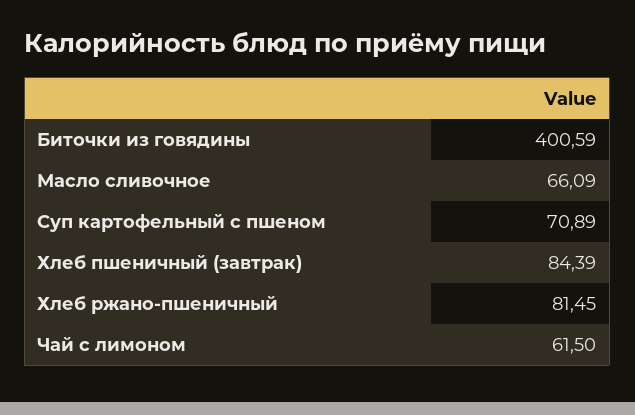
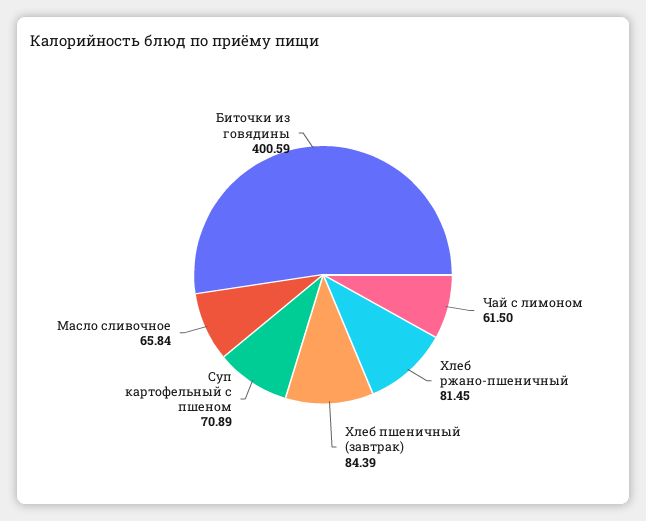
Масло сливочное: 66.09 -> 65.84

